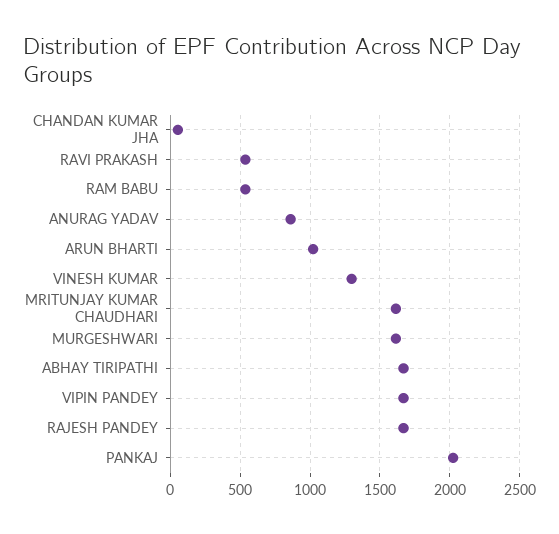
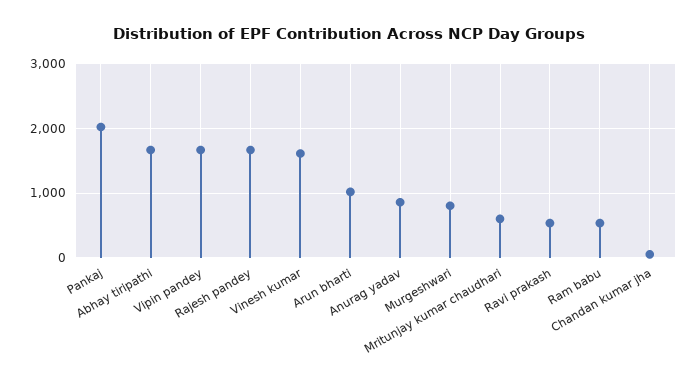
VINESH KUMAR: 1300 -> 1600
MRITUNJAY KUMAR CHAUDHARI: 1600 -> 600
MURGESHWARI: 1600 -> 800

